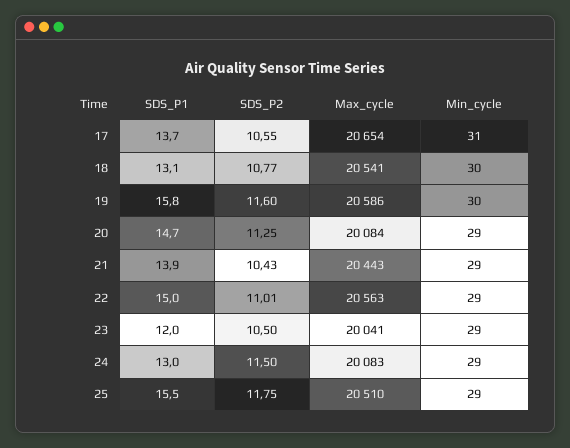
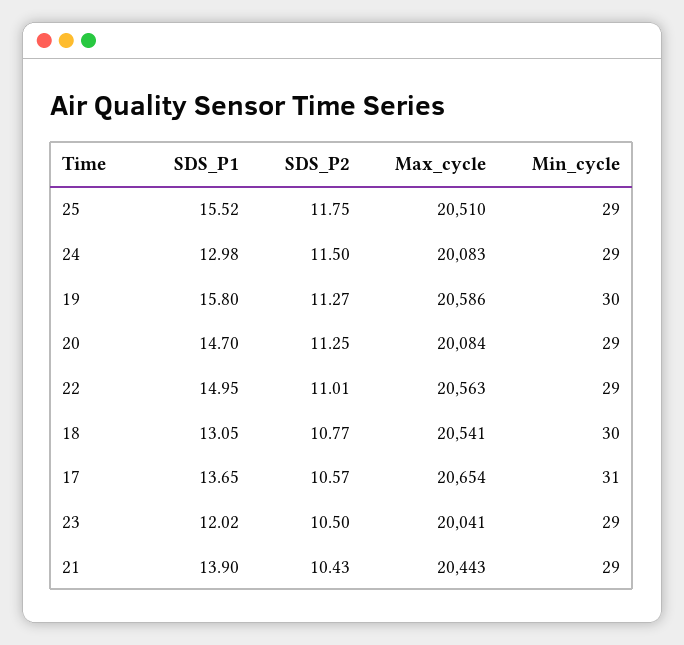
SDS_P2, 17: 10.55 -> 10.57
SDS_P2, 19: 11.6 -> 11.27

